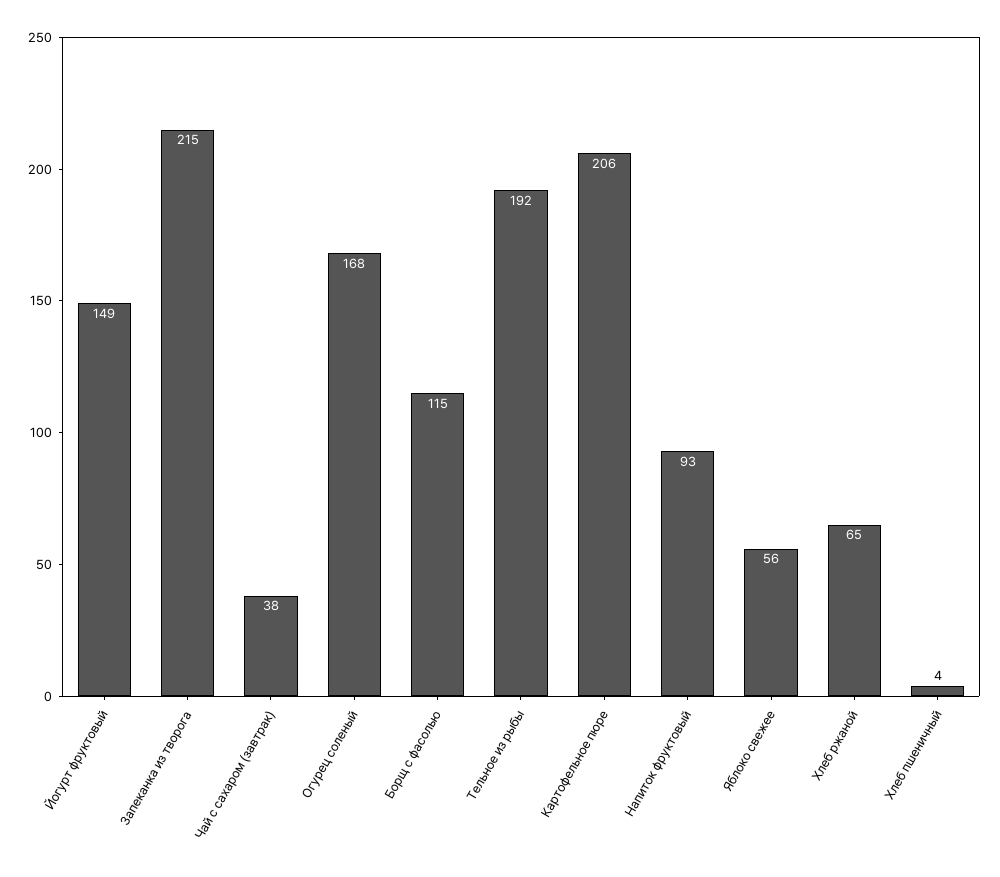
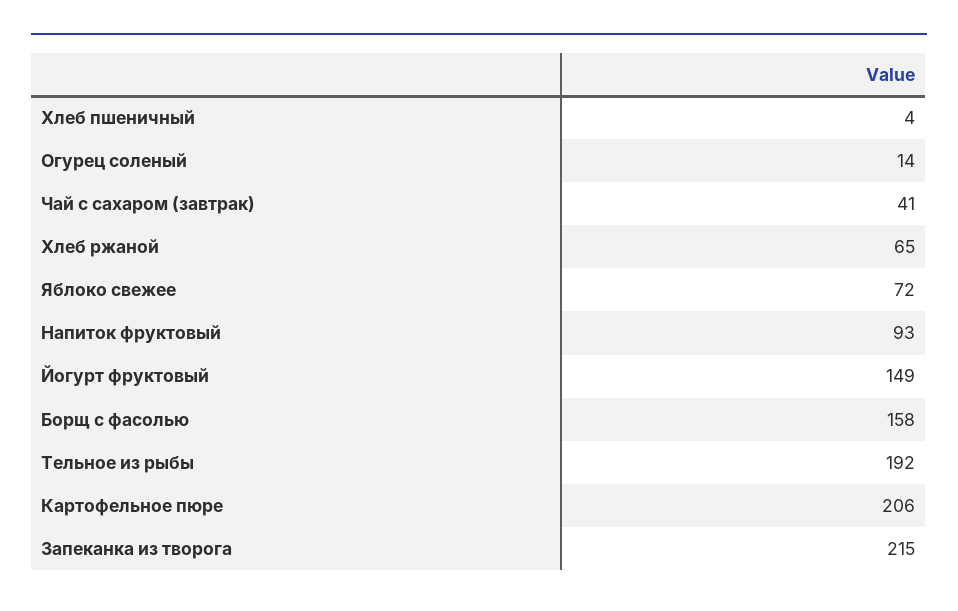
Чай с сахаром (завтрак): 38 -> 41
Огурец соленый: 168 -> 14
Борщ с фасолью: 115 -> 158
Яблоко свежее: 56 -> 72

